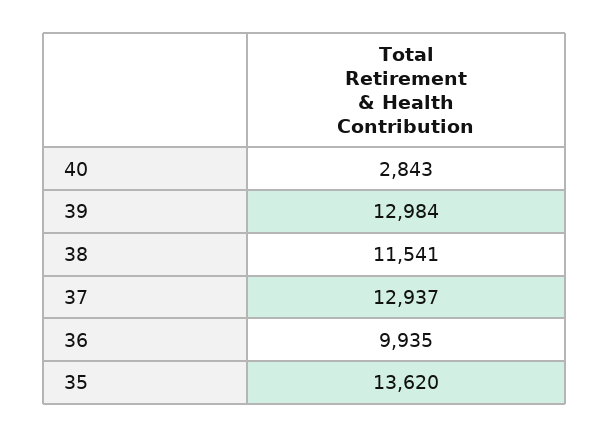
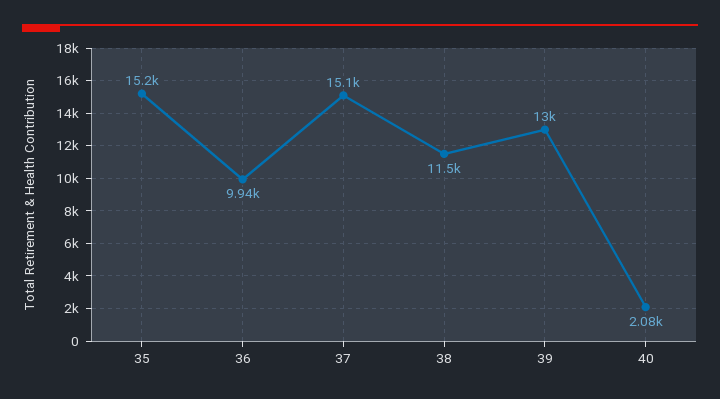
40: 2843 -> 2080
37: 12937 -> 15100
35: 13620 -> 15200

